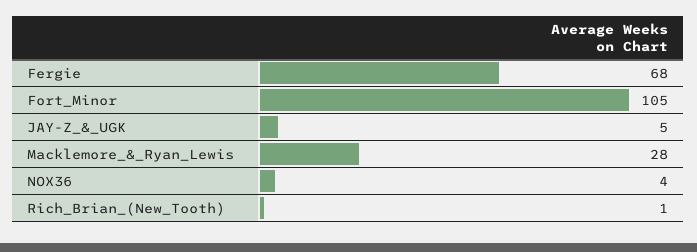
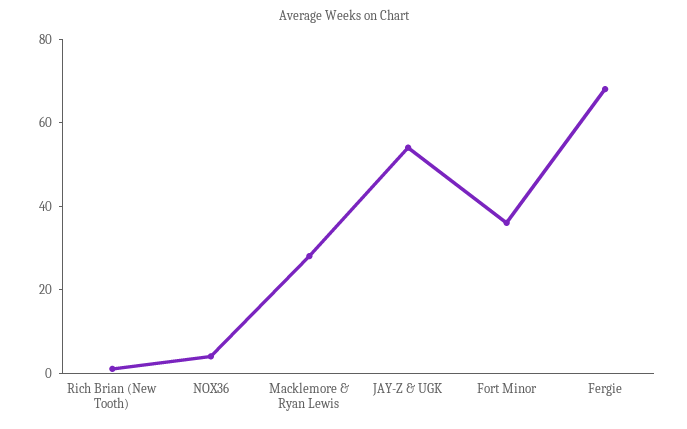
Fort_Minor: 105 -> 35
JAY-Z_&_UGK: 5 -> 55

